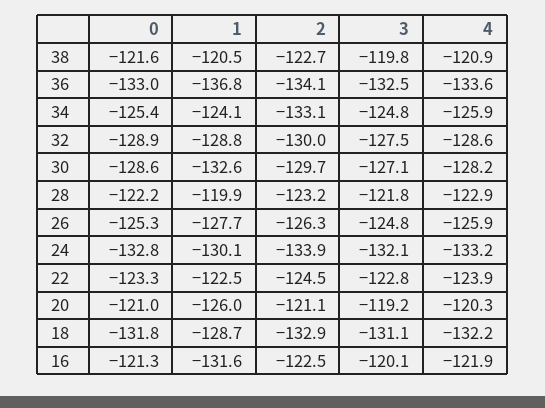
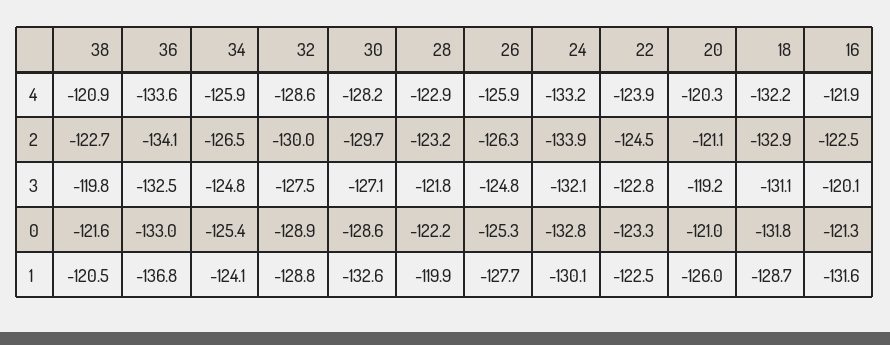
2, 34: -133.1 -> -126.5

